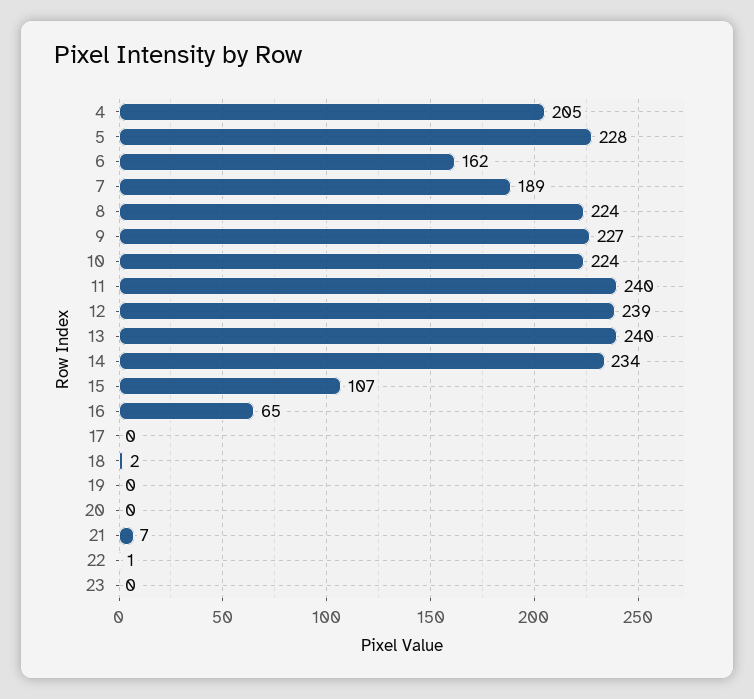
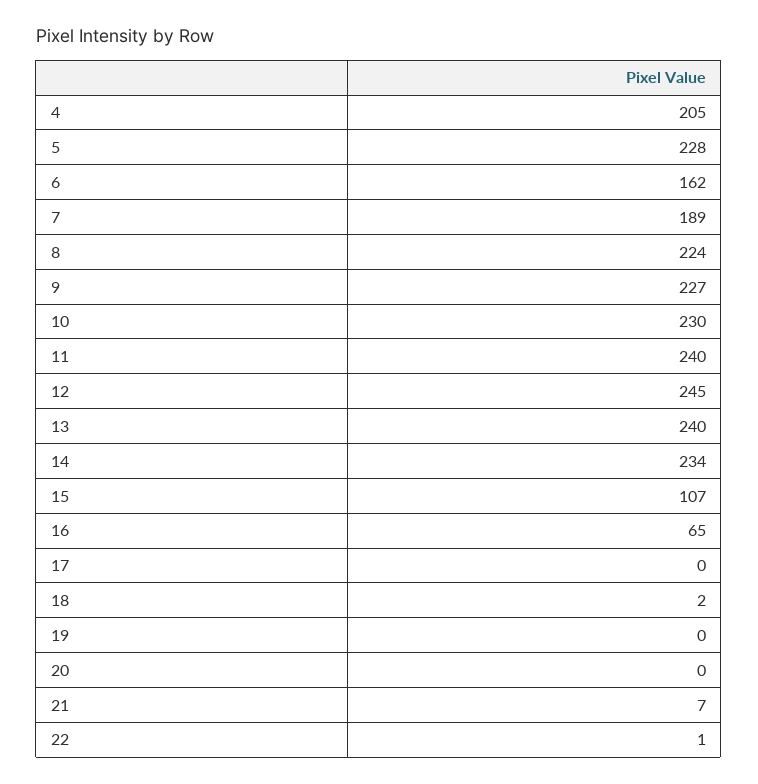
10: 224 -> 230
12: 239 -> 245
23: 0 -> none

